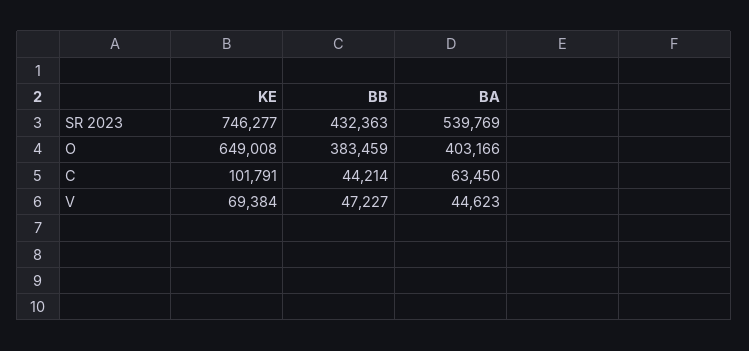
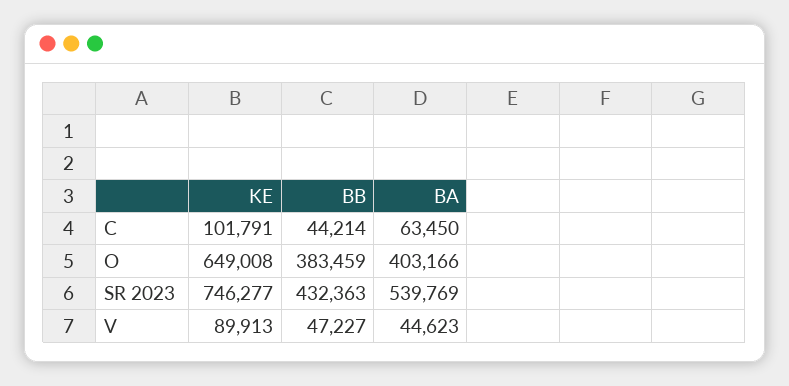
KE, V: 69384 -> 89913

